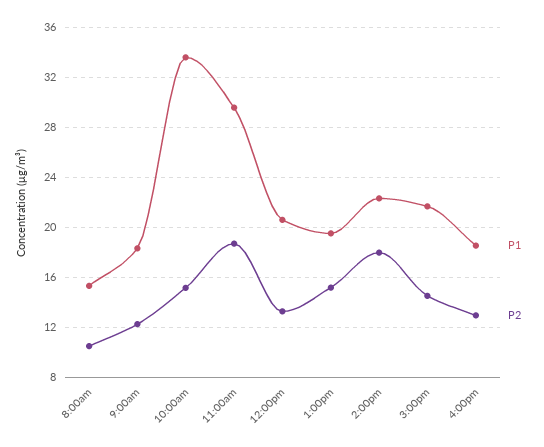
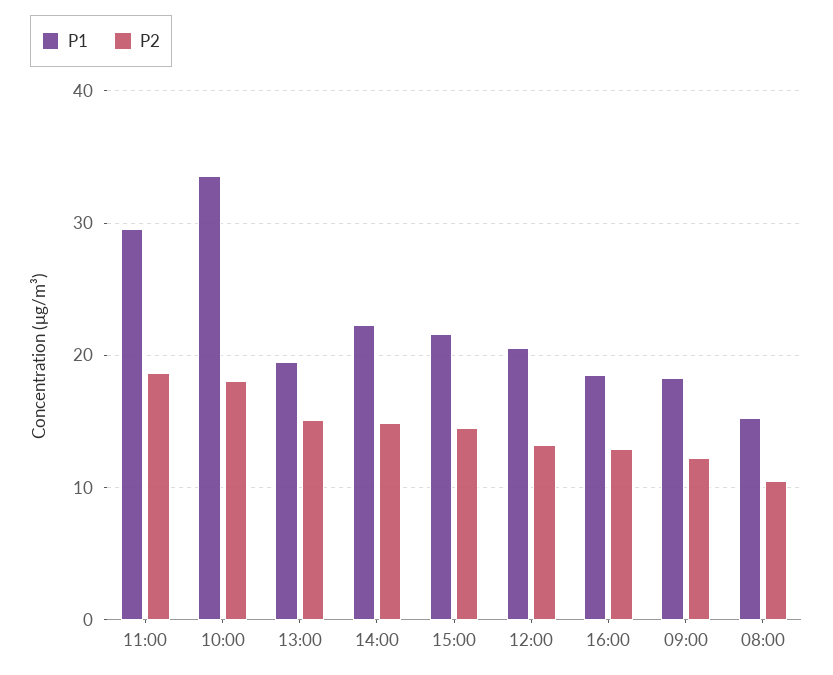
P2, 10:00am: 15 -> 18
P2, 2:00pm: 18 -> 15

